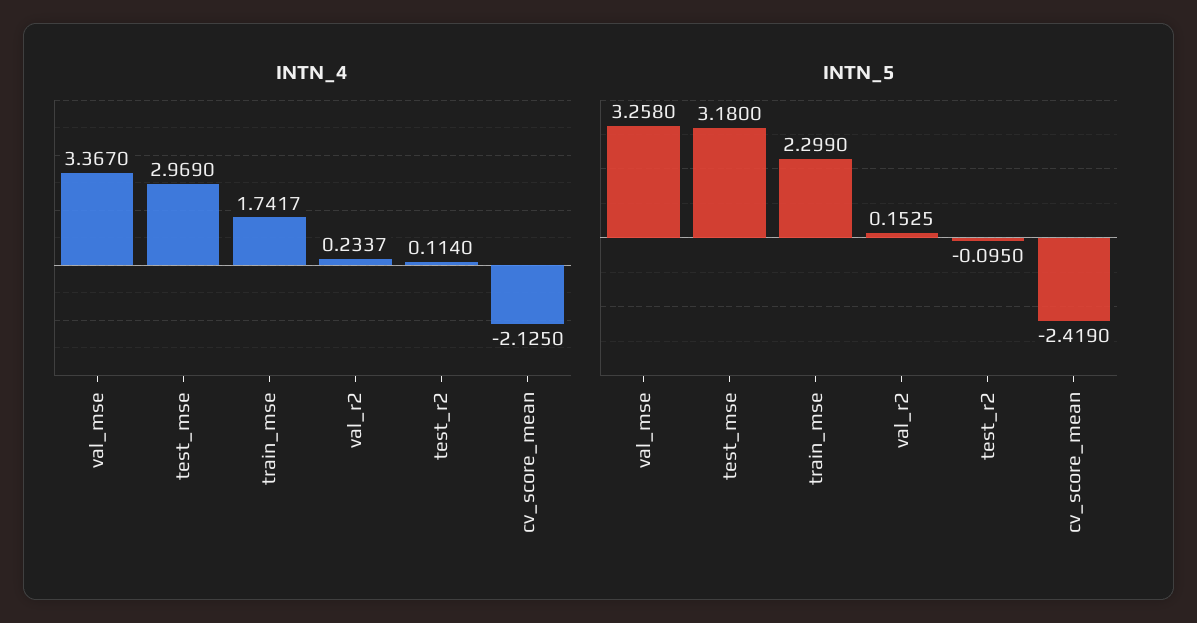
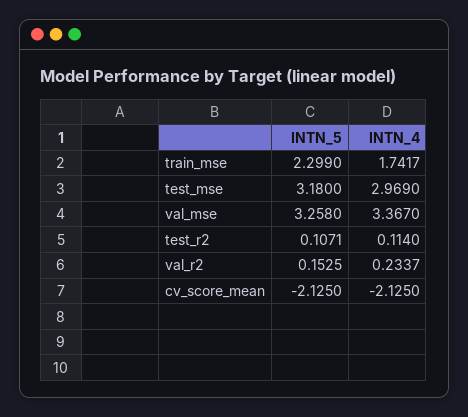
INTN_5, test_r2: -0.095 -> 0.1071
INTN_5, cv_score_mean: -2.419 -> -2.125

